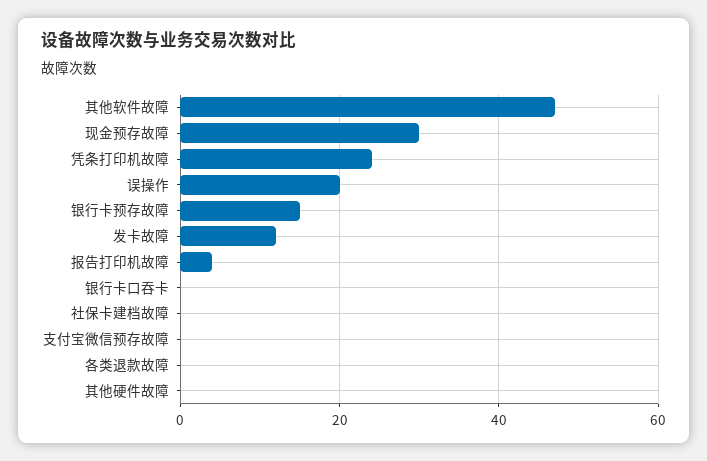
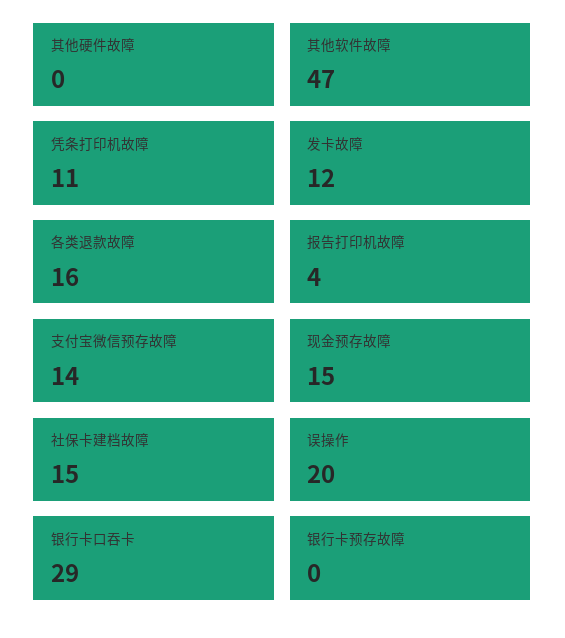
现金预存故障: 30 -> 15
凭条打印机故障: 25 -> 11
银行卡预存故障: 15 -> 0
银行卡口吞卡: 0 -> 29
社保卡建档故障: 0 -> 15
支付宝微信预存故障: 0 -> 14
各类退款故障: 0 -> 16

